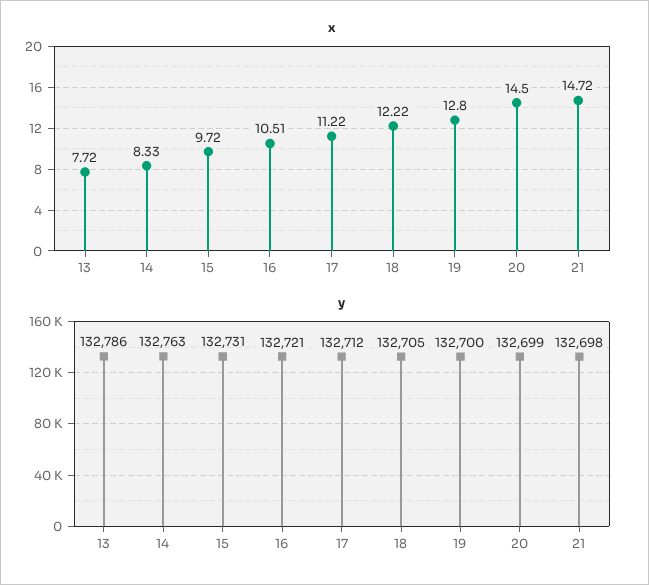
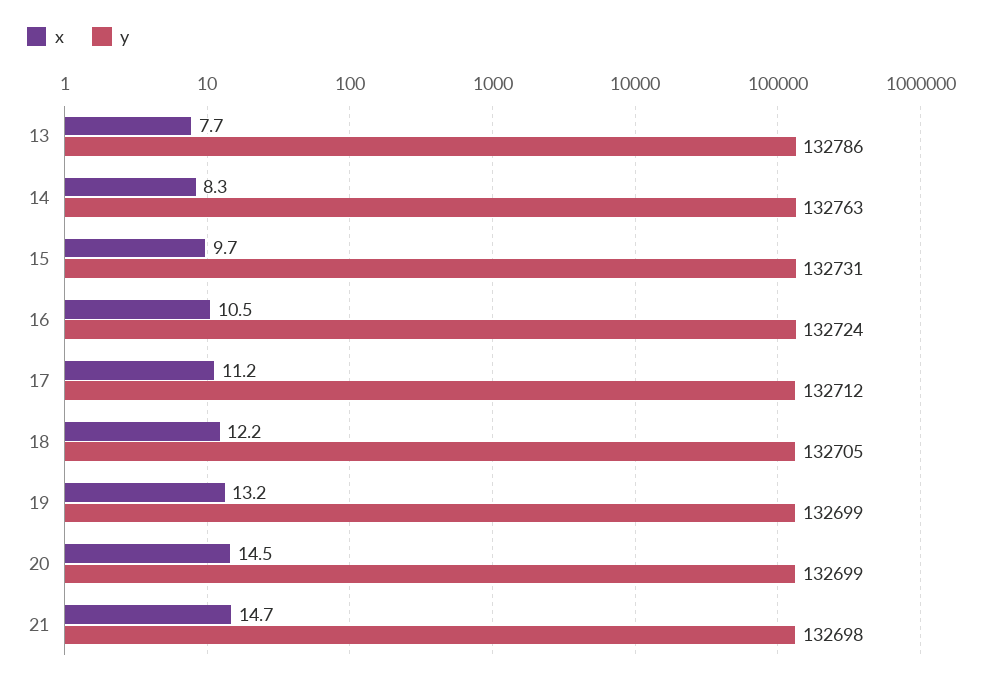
x, 19: 12.8 -> 13.2
y, 16: 132721 -> 132724
y, 19: 132700 -> 132699

